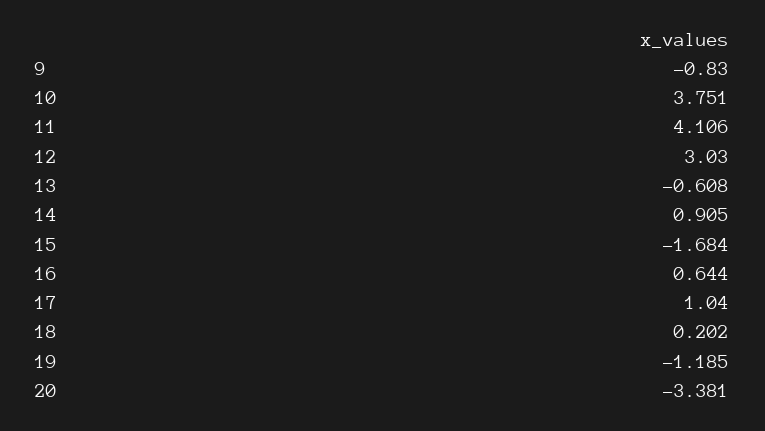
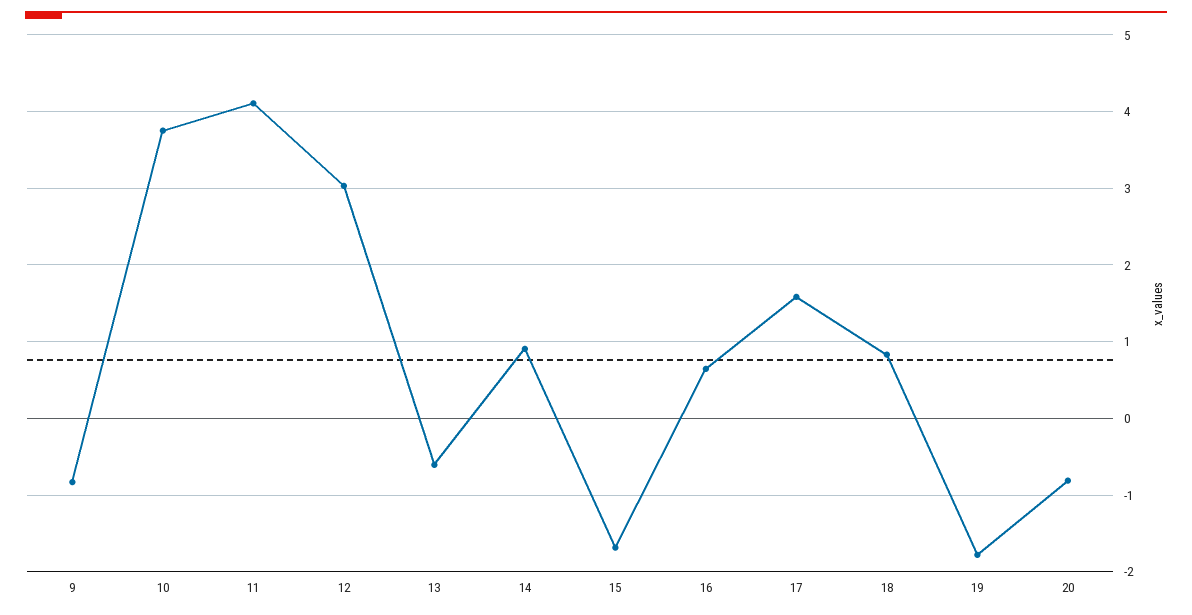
17: 1.04 -> 1.6
18: 0.202 -> 0.8
19: -1.185 -> -1.8
20: -3.381 -> -0.8

